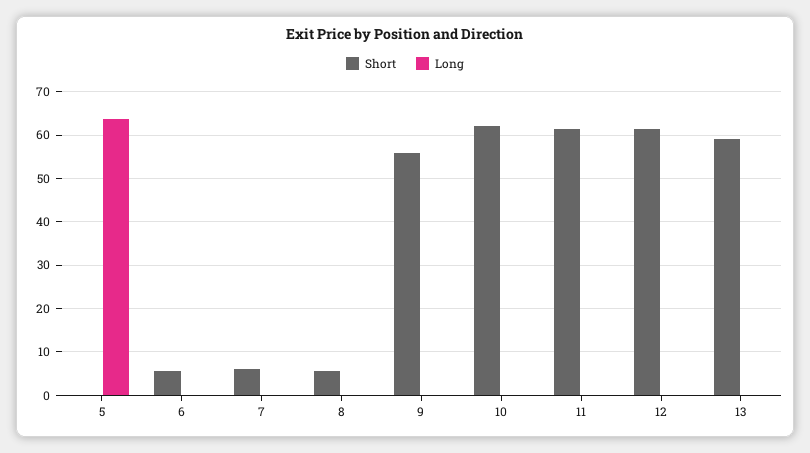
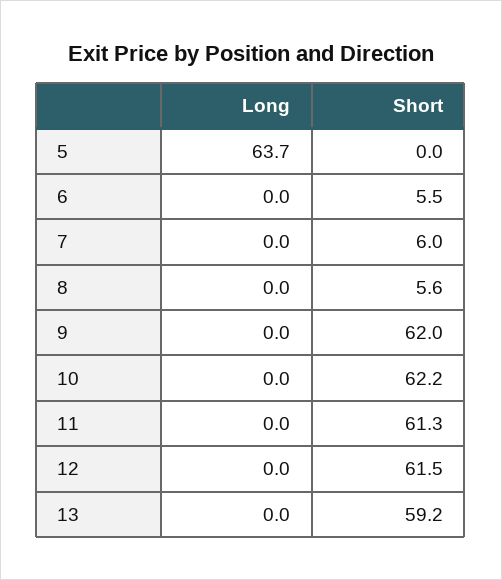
Short, 9: 56 -> 62

